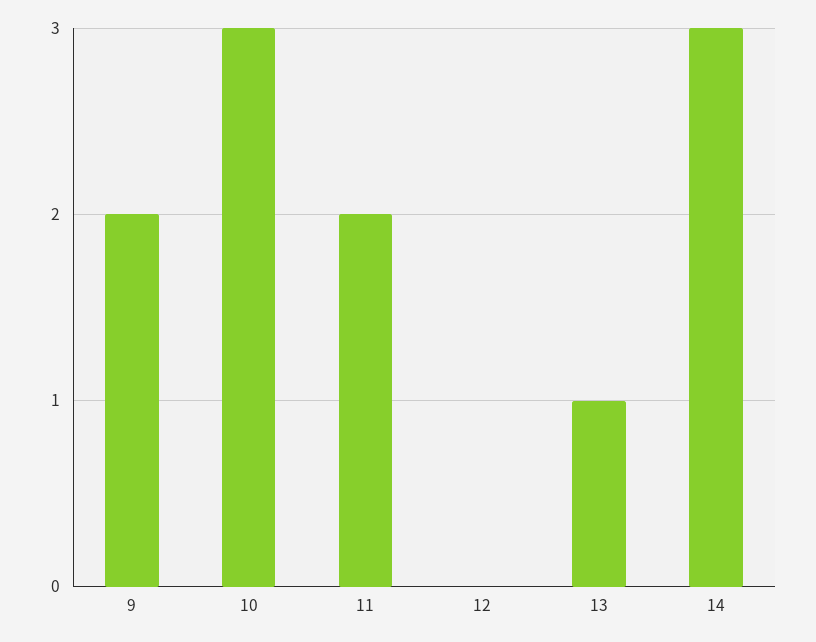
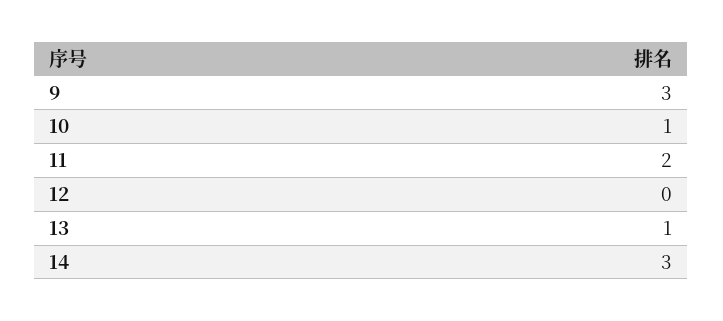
9: 2 -> 3
10: 3 -> 1

